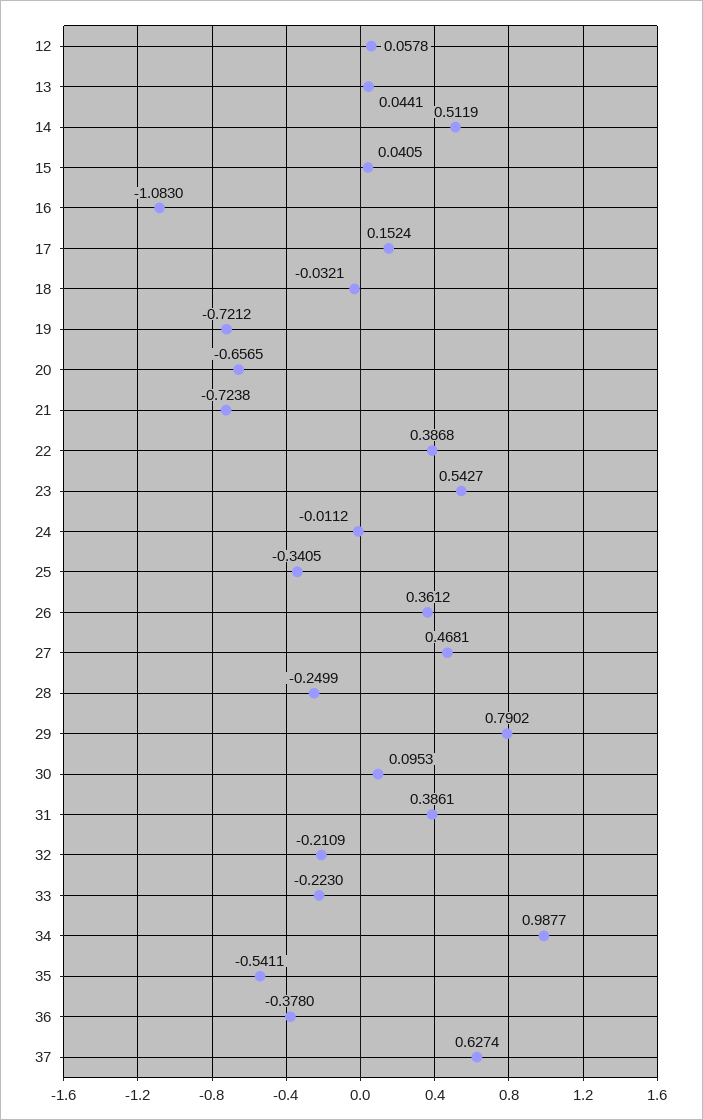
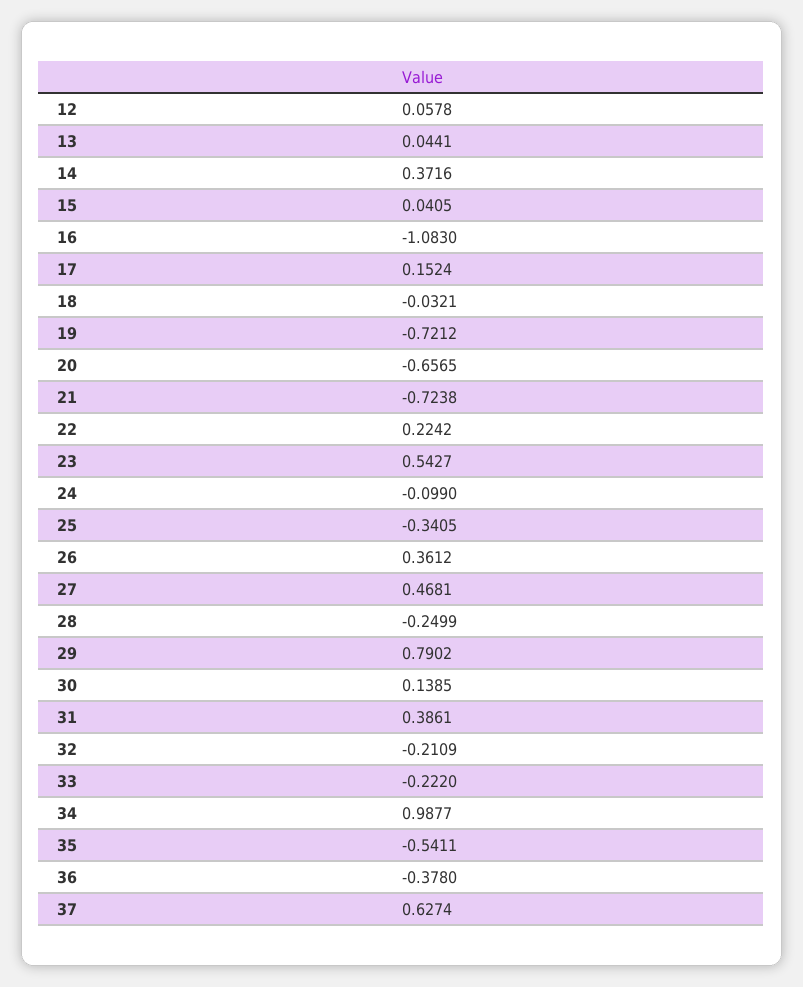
14: 0.5119 -> 0.3716
22: 0.3868 -> 0.2242
24: -0.0112 -> -0.099
30: 0.0953 -> 0.1385
33: -0.223 -> -0.222

